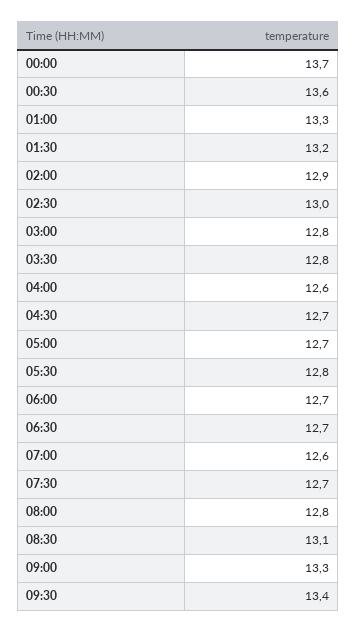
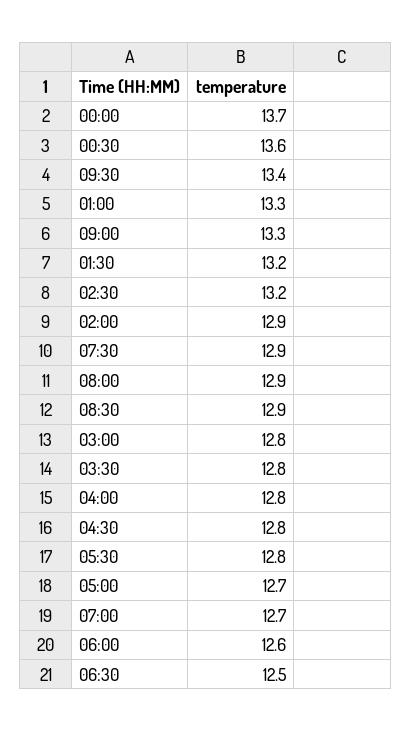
02:30: 13 -> 13.2
04:00: 12.6 -> 12.8
04:30: 12.7 -> 12.8
06:00: 12.7 -> 12.6
06:30: 12.7 -> 12.5
07:00: 12.6 -> 12.7
07:30: 12.7 -> 12.9
08:00: 12.8 -> 12.9
08:30: 13.1 -> 12.9

